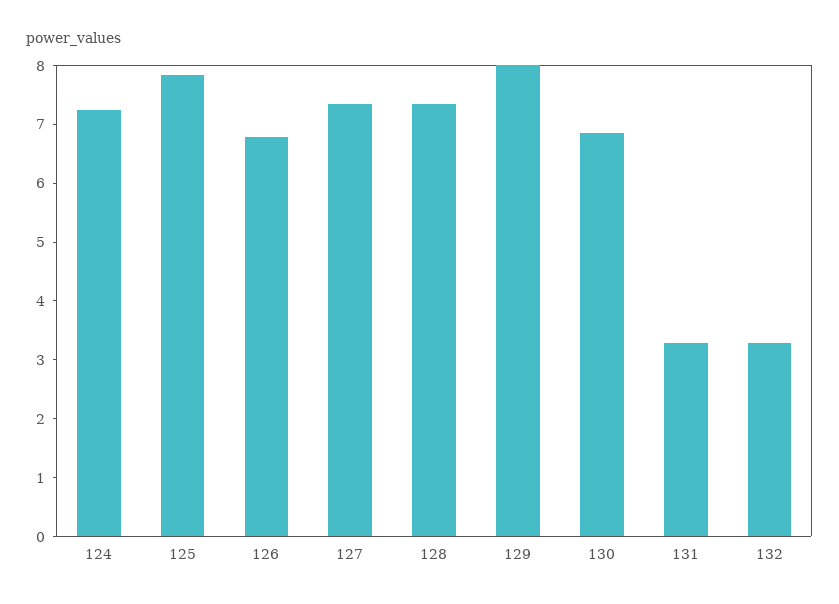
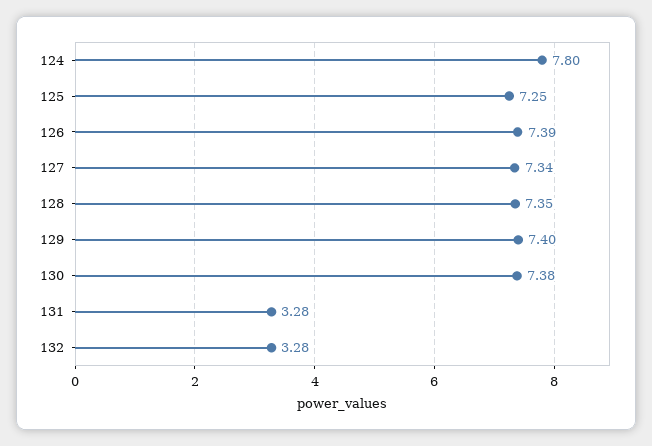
124: 7.2 -> 7.8
125: 7.8 -> 7.25
126: 6.8 -> 7.39
129: 8 -> 7.4
130: 6.8 -> 7.38

